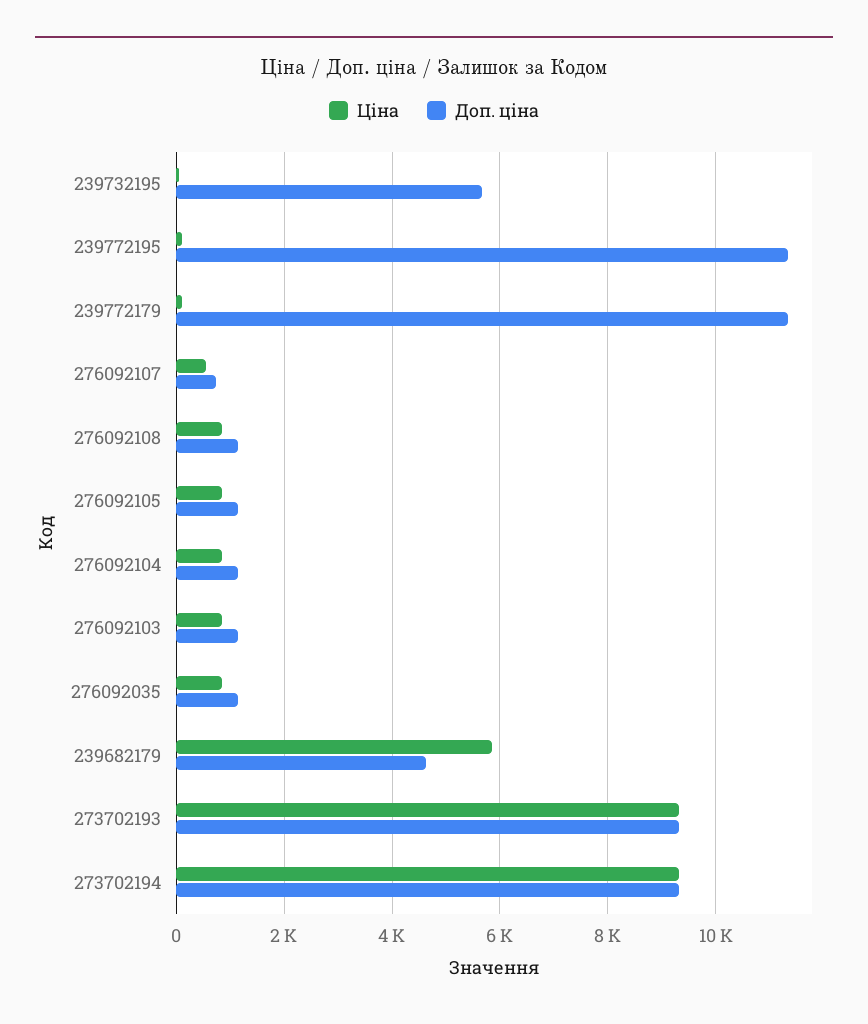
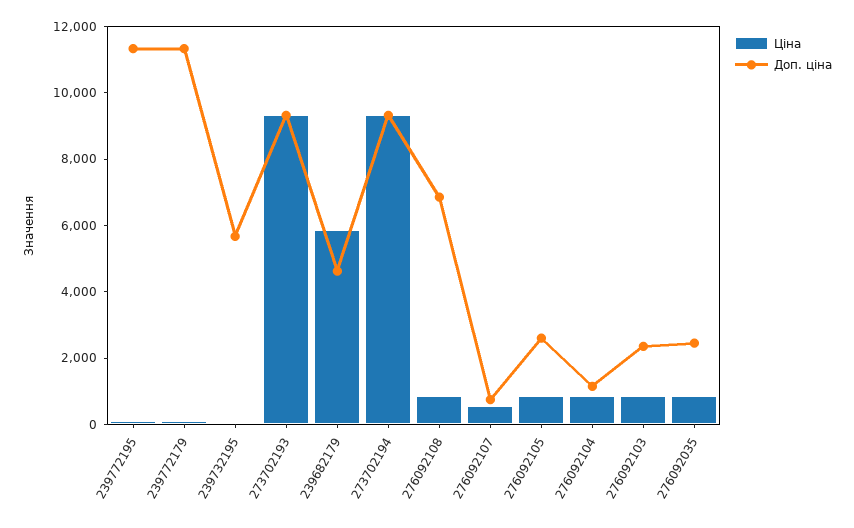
Доп. ціна, 276092108: 1200 -> 7000
Доп. ціна, 276092105: 1200 -> 2500
Доп. ціна, 276092103: 1200 -> 2500
Доп. ціна, 276092035: 1200 -> 2500

